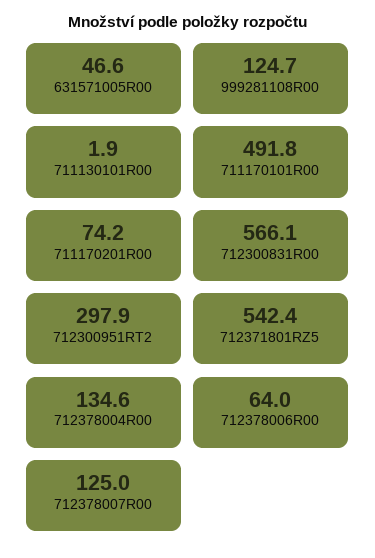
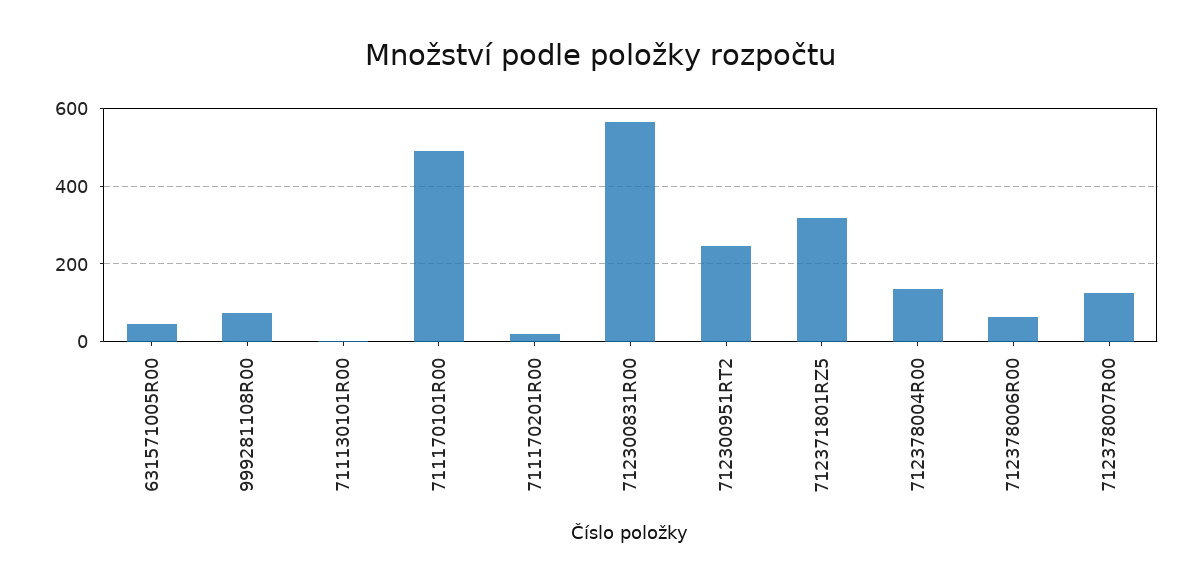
999281108R00: 124.7 -> 80
711170201R00: 74.2 -> 20
712300951RT2: 297.9 -> 240
712371801RZ5: 542.4 -> 320

